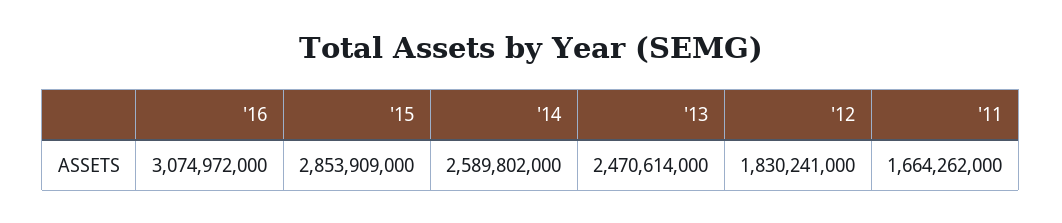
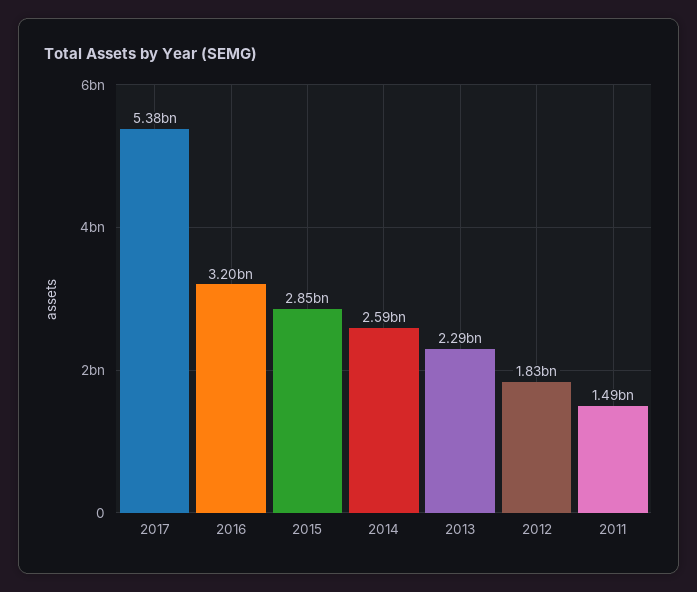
'16: 3074972000 -> 3200000000
'13: 2470614000 -> 2290000000
'11: 1664262000 -> 1490000000
2017: none -> 5380000000

